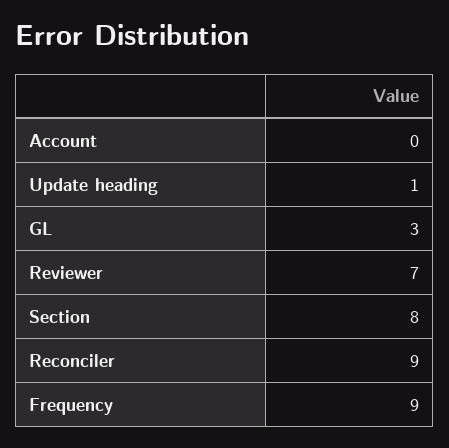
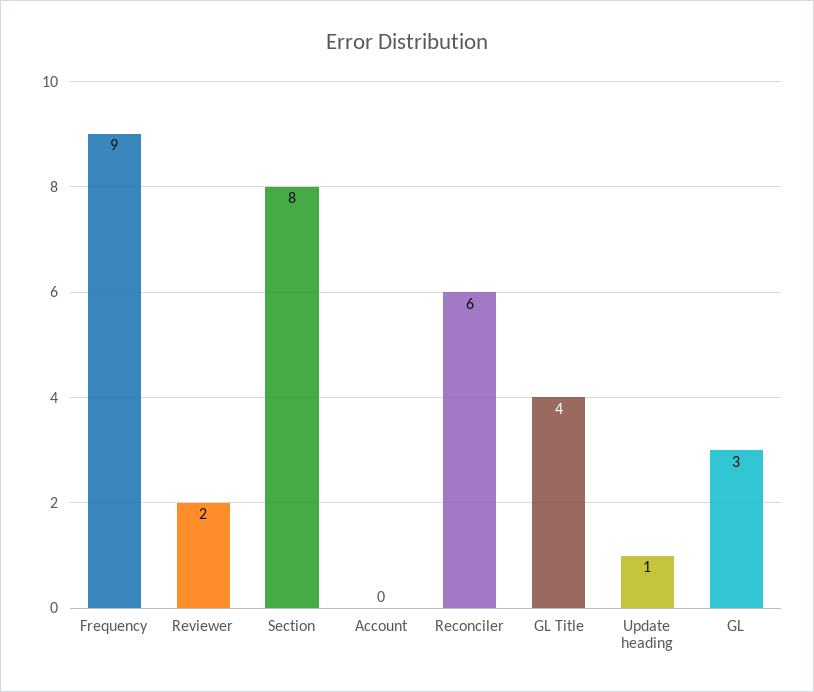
Reviewer: 7 -> 2
Reconciler: 9 -> 6
GL Title: none -> 4

